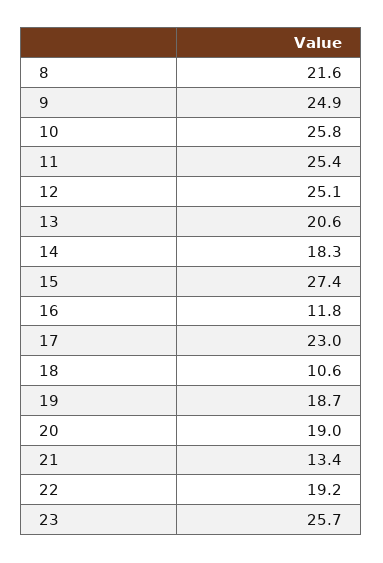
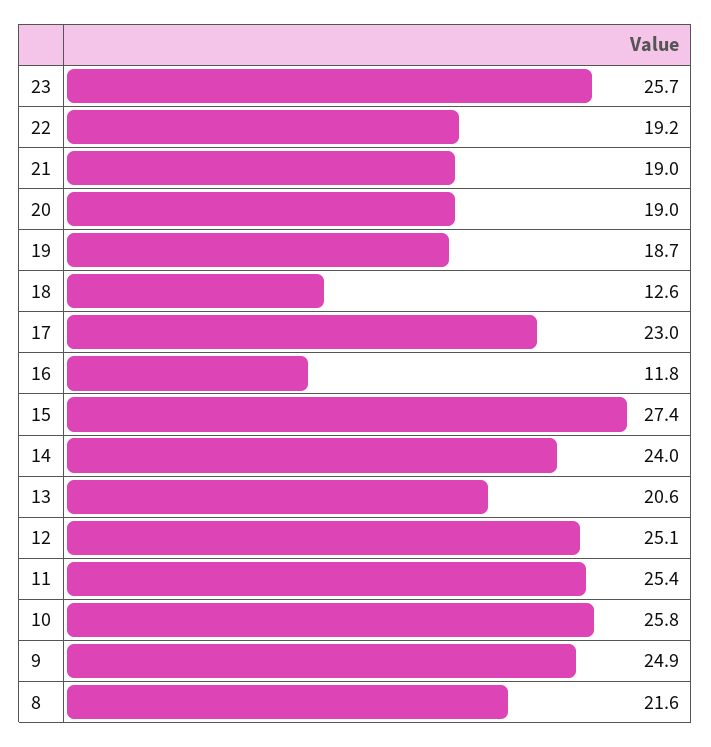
14: 18.3 -> 24
18: 10.6 -> 12.6
21: 13.4 -> 19

